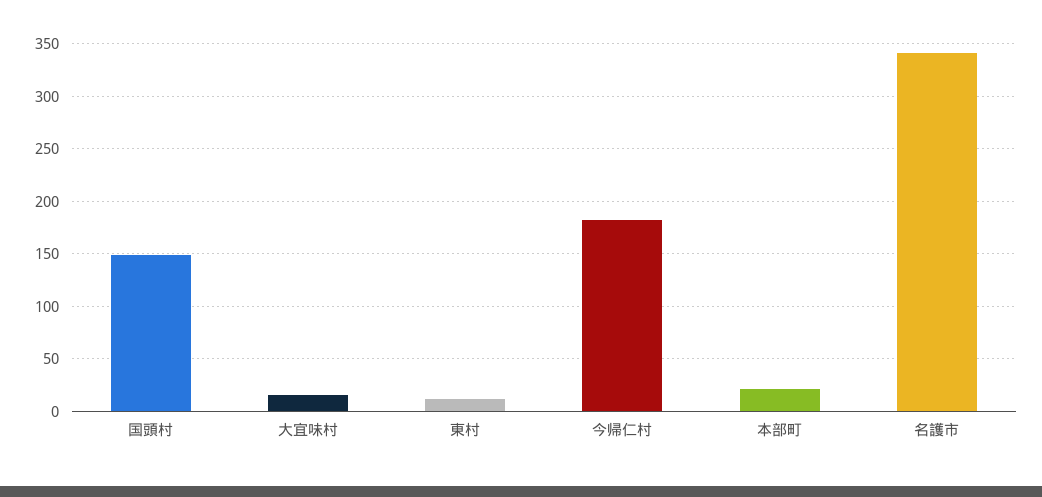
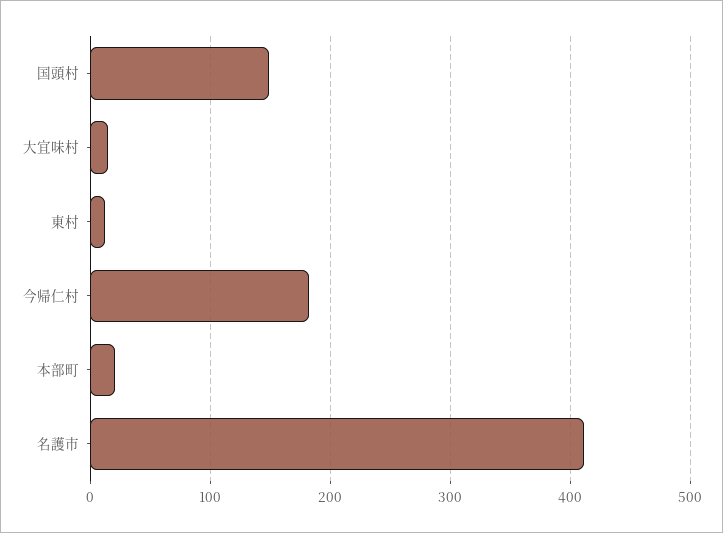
名護市: 340 -> 410

